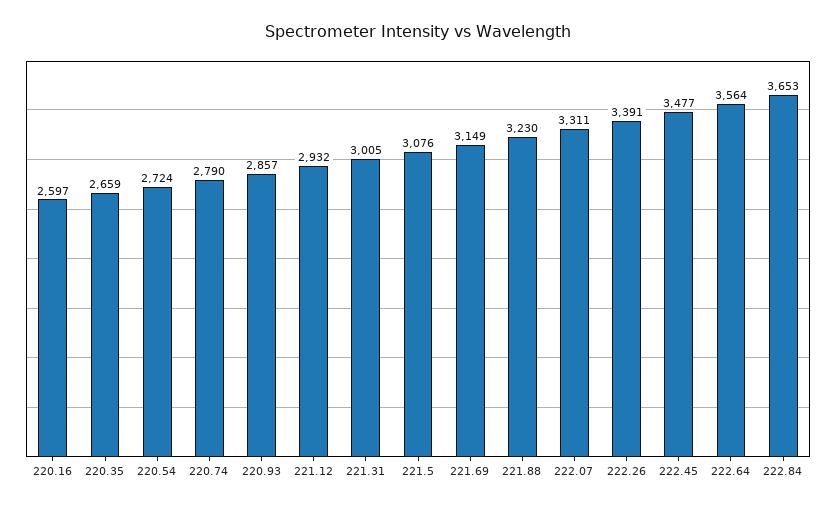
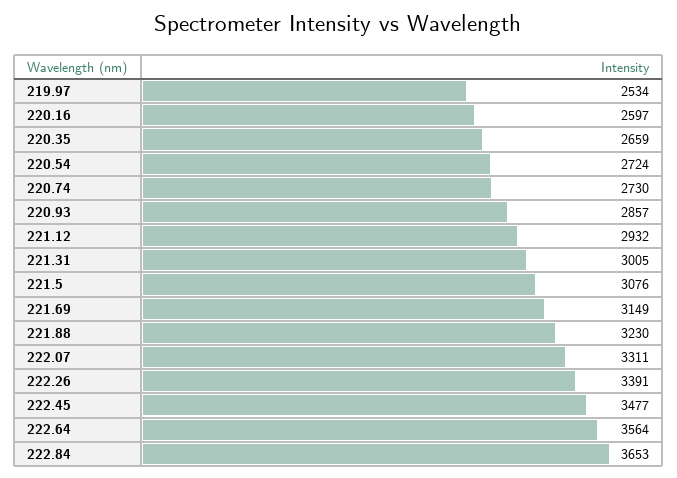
220.74: 2790 -> 2730
219.97: none -> 2534

